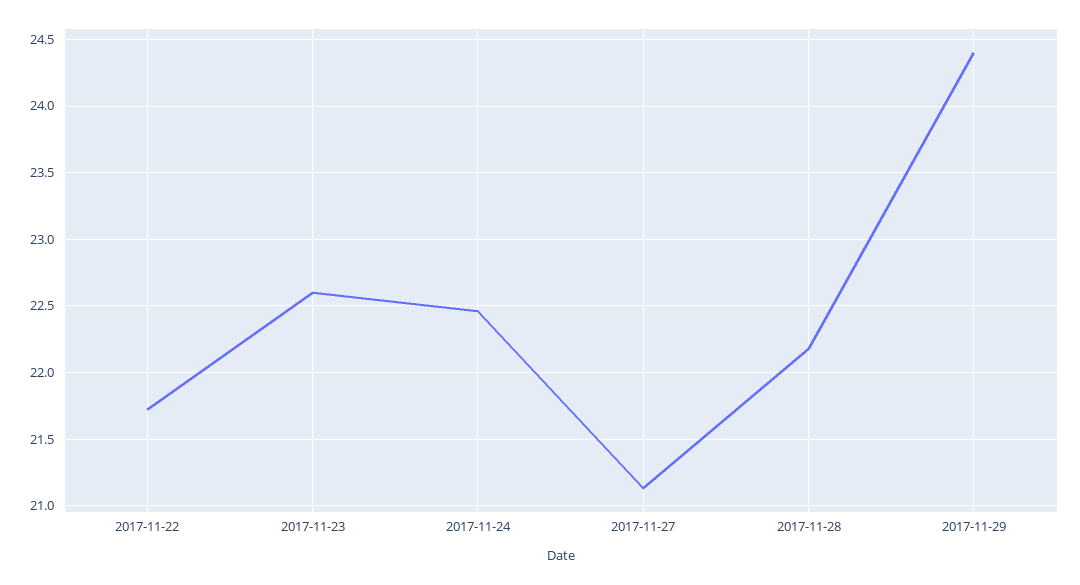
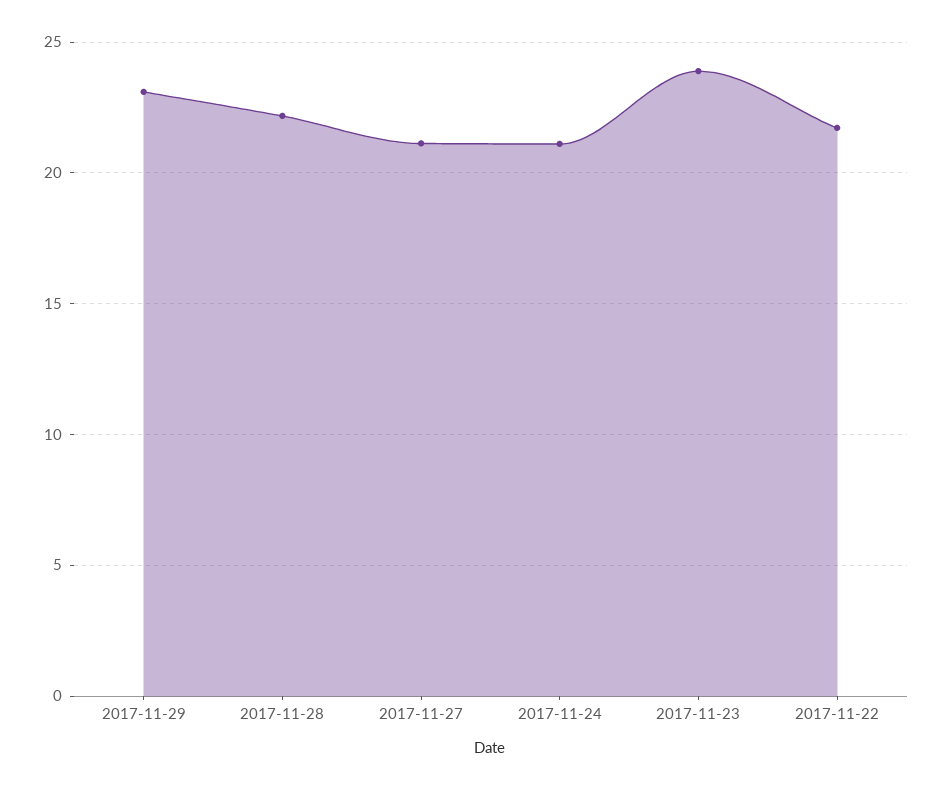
2017-11-23: 22.6 -> 24
2017-11-24: 22.45 -> 21
2017-11-29: 24.4 -> 23

